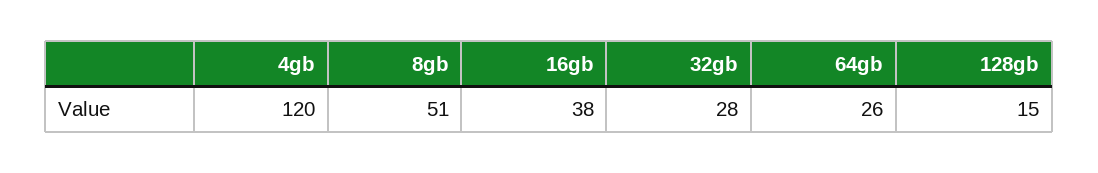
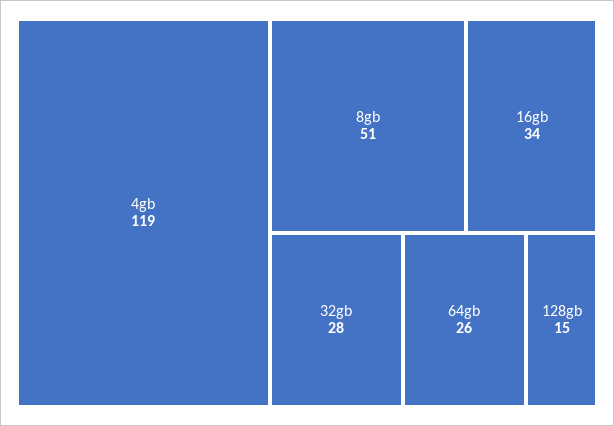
4gb: 120 -> 119
16gb: 38 -> 34

